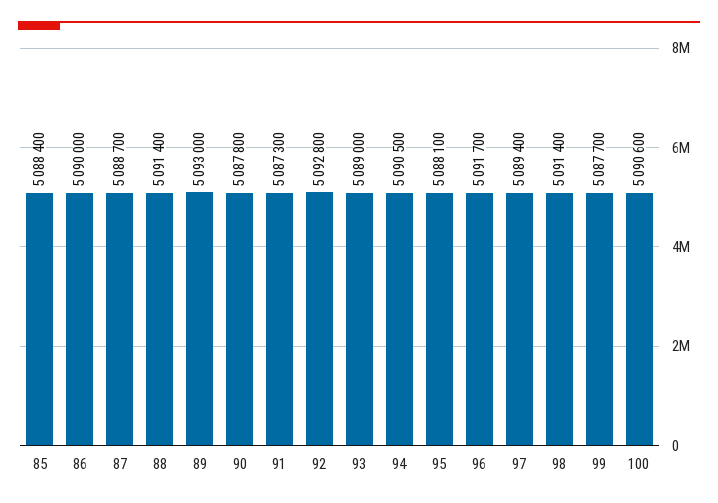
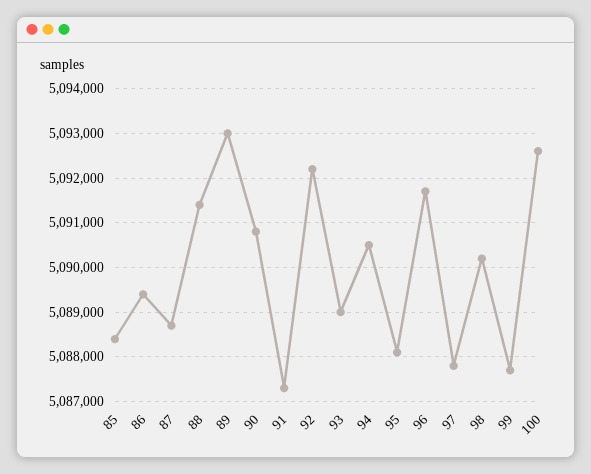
86: 5090000 -> 5089400
90: 5087800 -> 5090800
92: 5092800 -> 5092200
97: 5089400 -> 5087800
98: 5091400 -> 5090200
100: 5090600 -> 5092600

